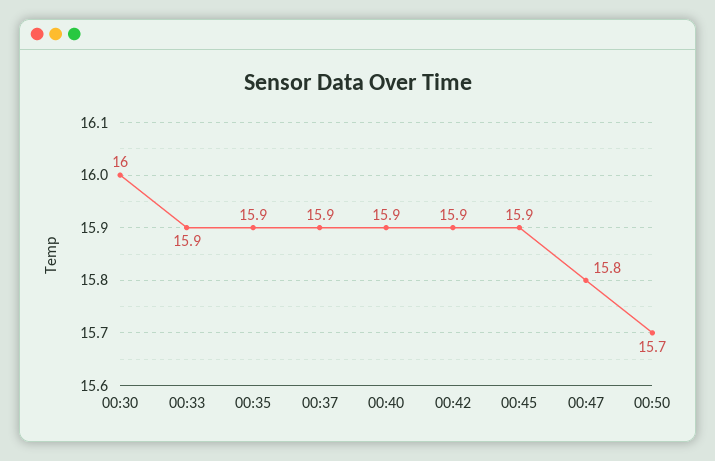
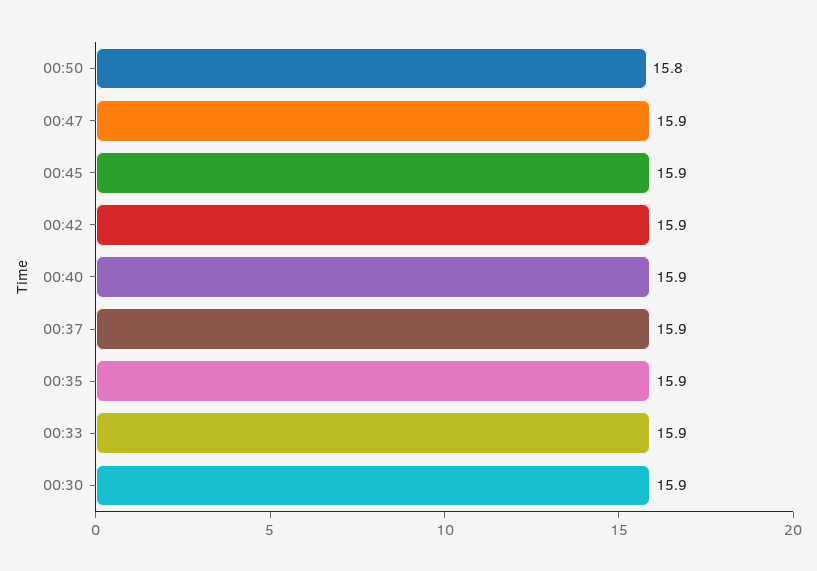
00:30: 16 -> 15.9
00:47: 15.8 -> 15.9
00:50: 15.7 -> 15.8

